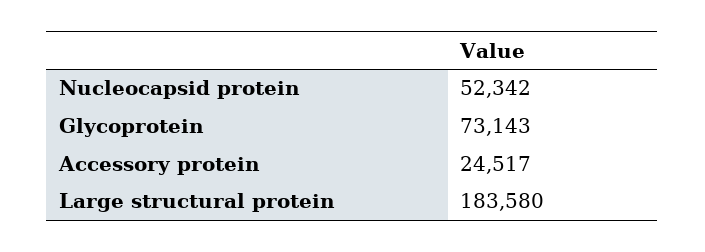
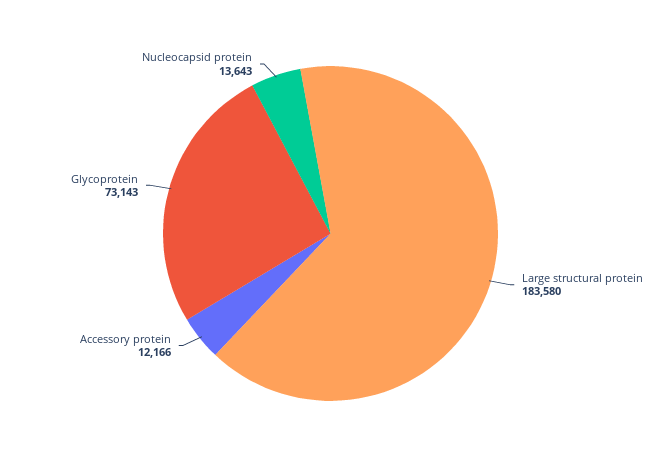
Nucleocapsid protein: 52342 -> 13643
Accessory protein: 24517 -> 12166

